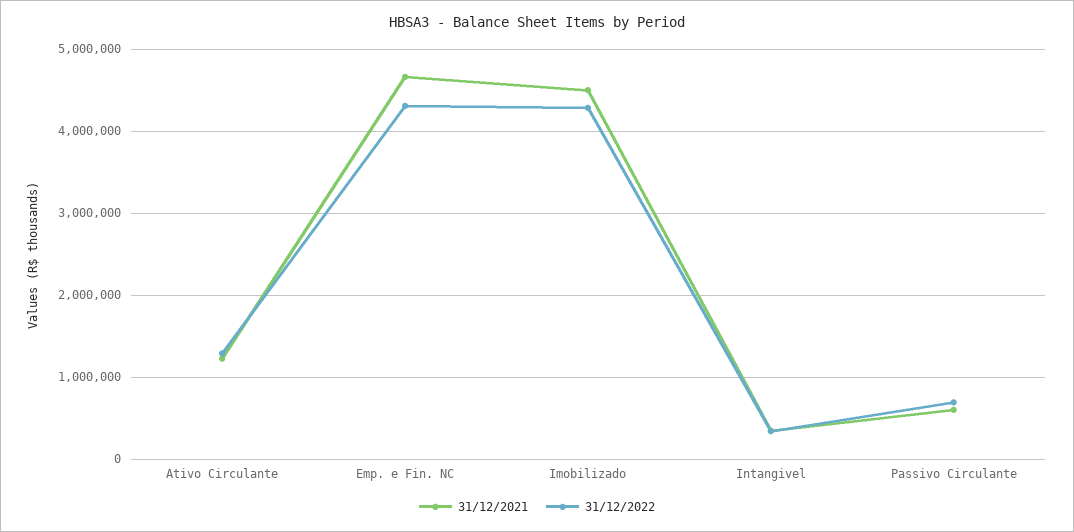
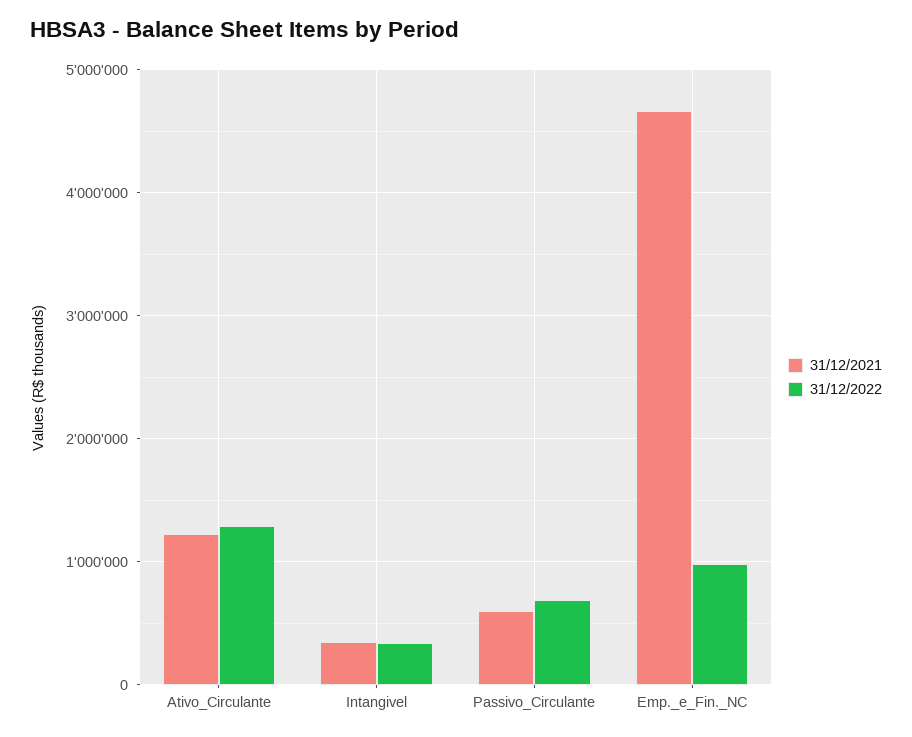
31/12/2022, Emp. e Fin. NC: 4300000 -> 1000000
31/12/2021, Imobilizado: 4500000 -> none
31/12/2022, Imobilizado: 4300000 -> none

